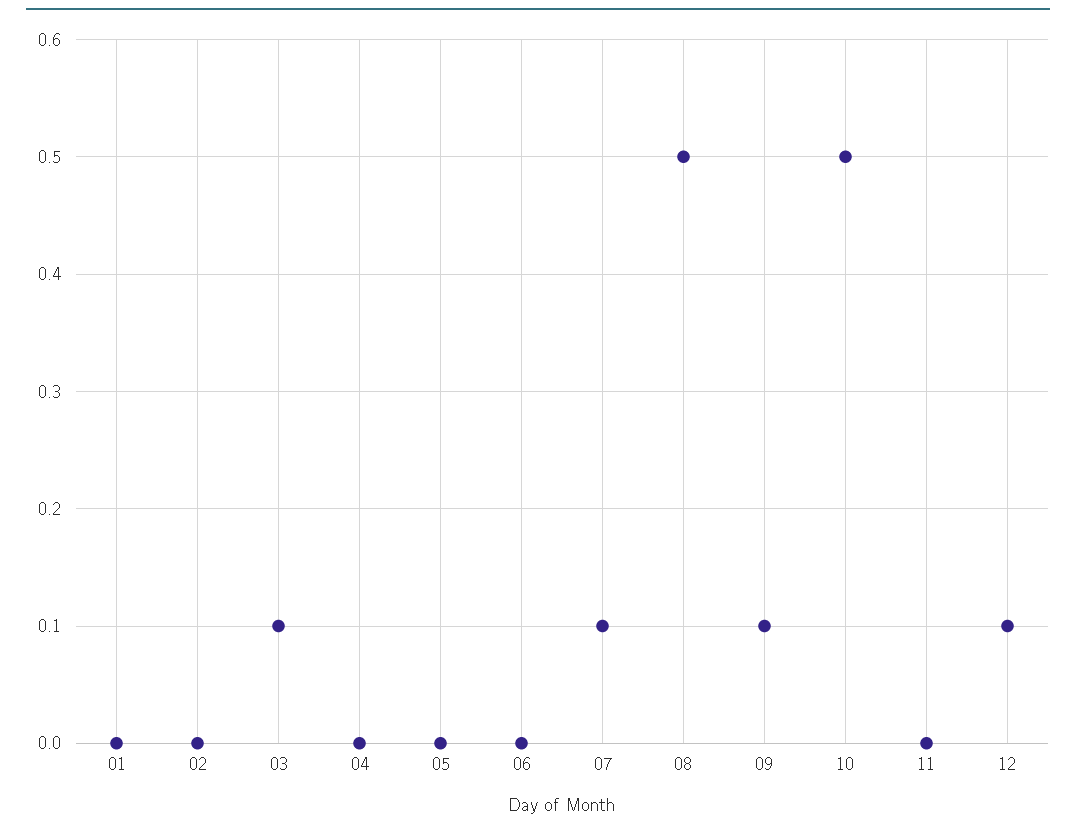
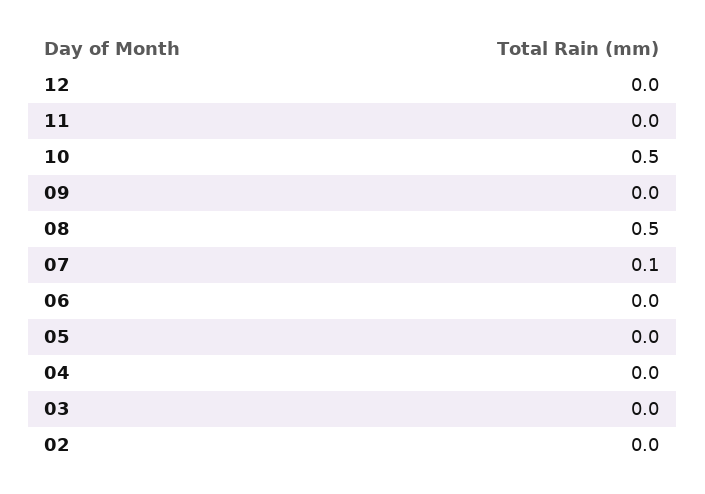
01: 0 -> none
03: 0.1 -> 0
09: 0.1 -> 0
12: 0.1 -> 0

